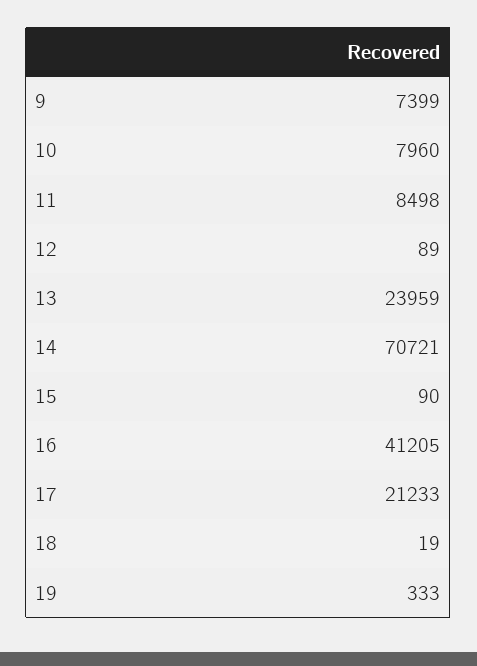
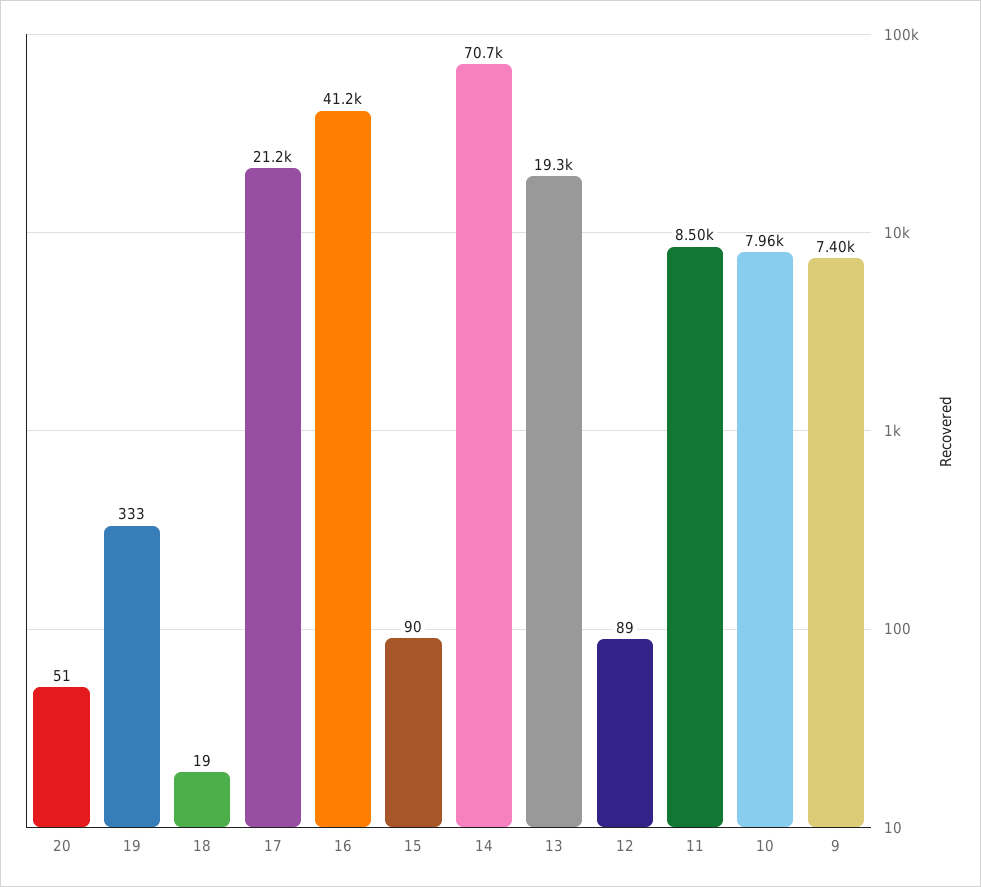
13: 23959 -> 19300
20: none -> 51

